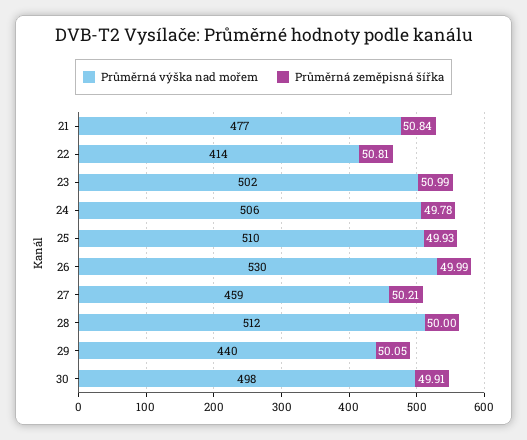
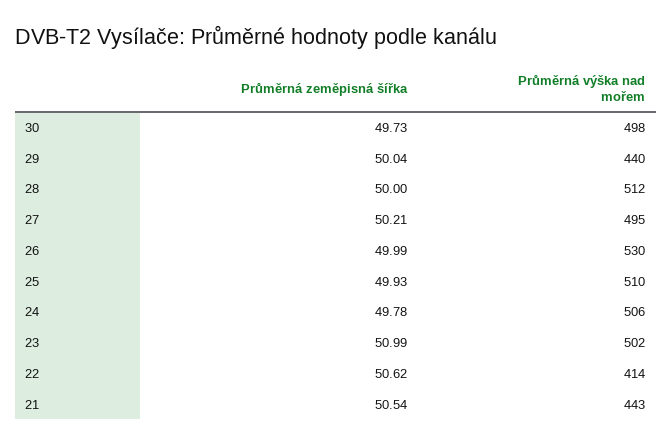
Průměrná výška nad mořem, 21: 477 -> 443
Průměrná zeměpisná šířka, 21: 50.84 -> 50.54
Průměrná zeměpisná šířka, 22: 50.81 -> 50.62
Průměrná výška nad mořem, 27: 459 -> 495
Průměrná zeměpisná šířka, 29: 50.05 -> 50.04
Průměrná zeměpisná šířka, 30: 49.91 -> 49.73

